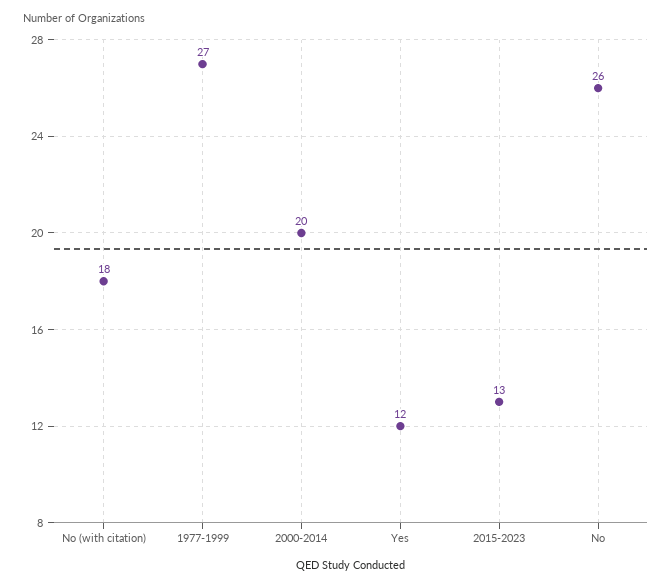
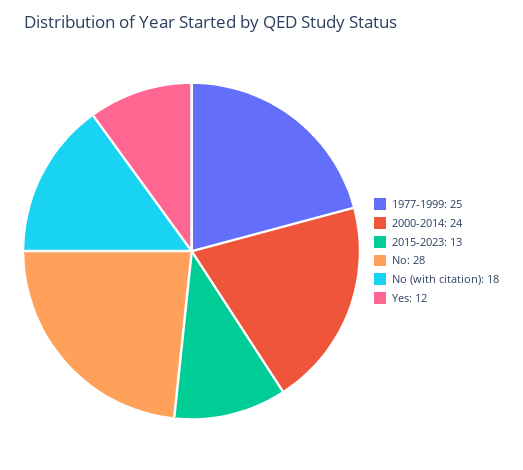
1977-1999: 27 -> 25
2000-2014: 20 -> 24
No: 26 -> 28

